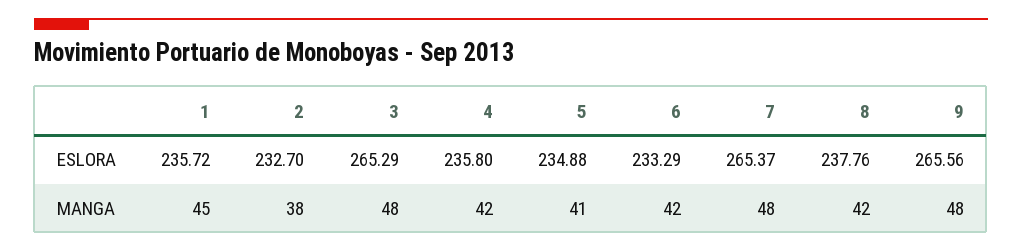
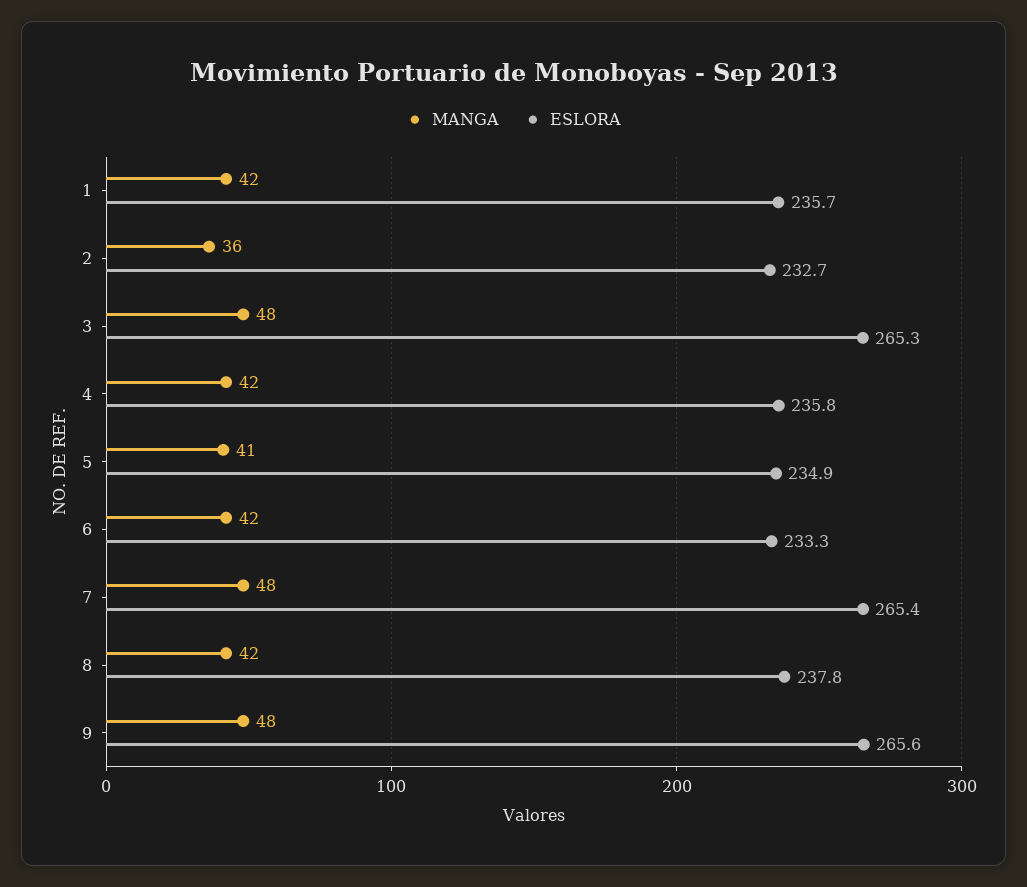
MANGA, 1: 45 -> 42
MANGA, 2: 38 -> 36

